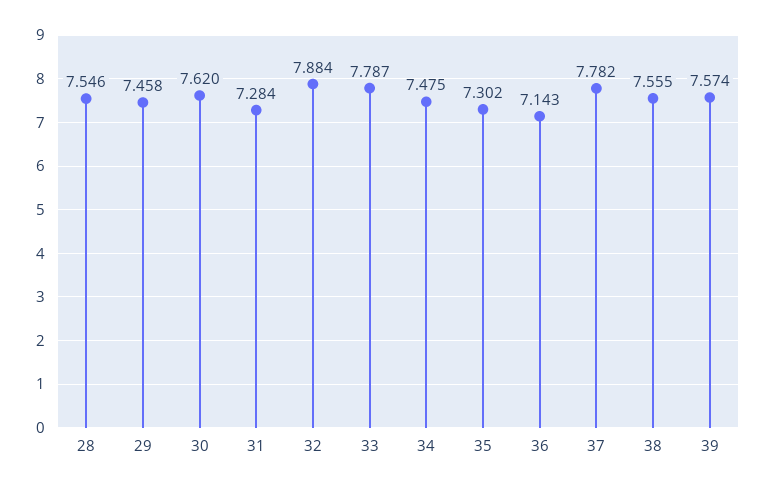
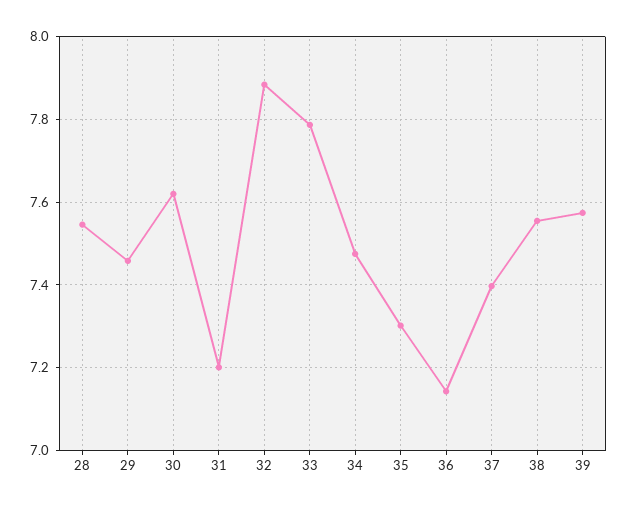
31: 7.284 -> 7.2
37: 7.782 -> 7.4

